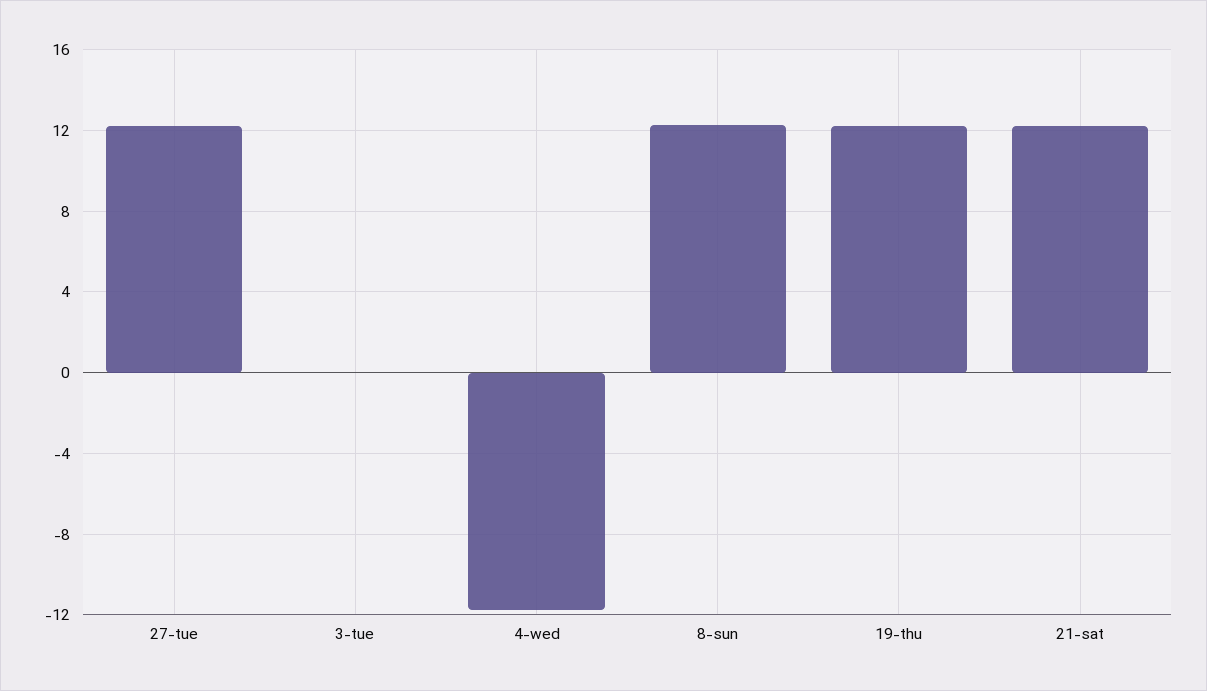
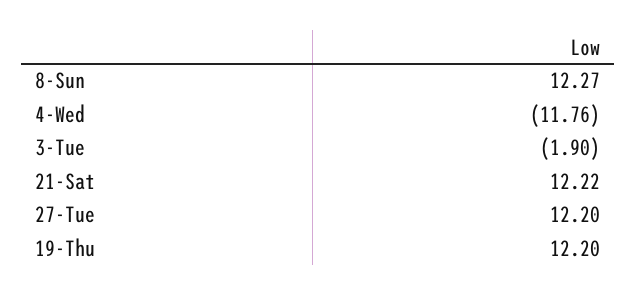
3-tue: 0 -> -1.9

